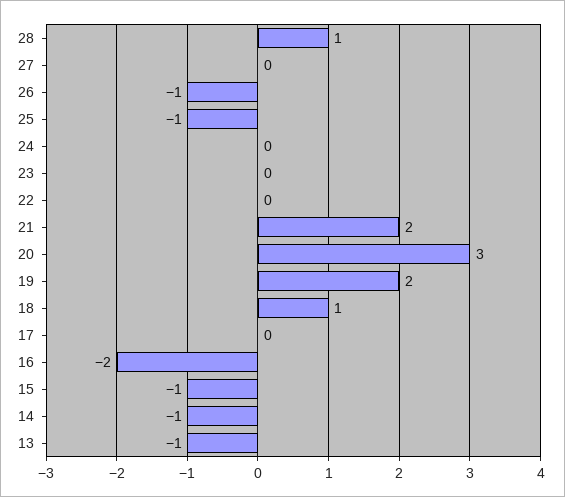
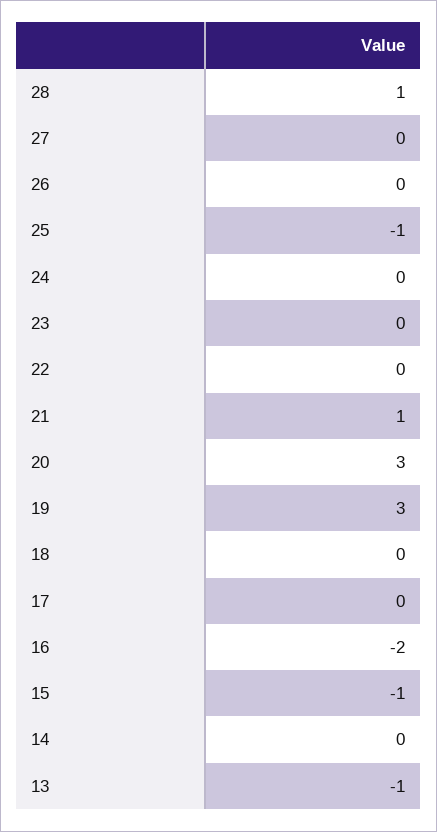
26: -1 -> 0
21: 2 -> 1
19: 2 -> 3
18: 1 -> 0
14: -1 -> 0

